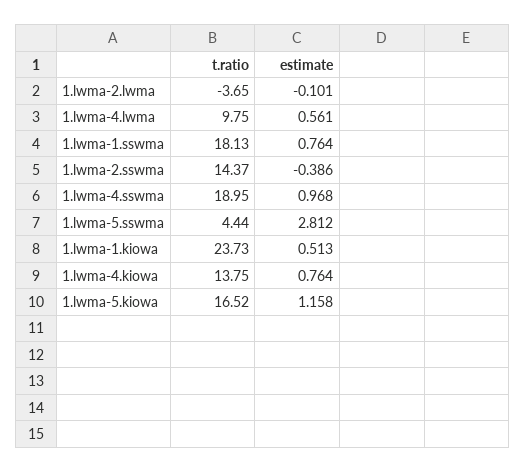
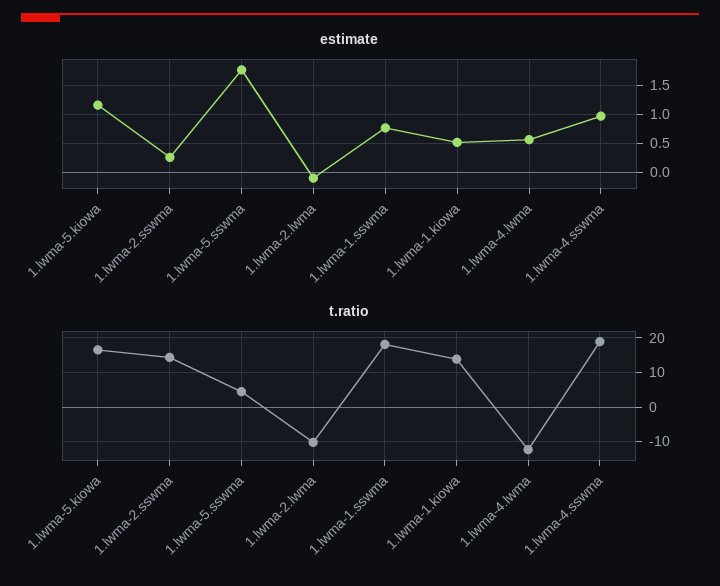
t.ratio, 1.lwma-2.lwma: -3.65 -> -10
t.ratio, 1.lwma-4.lwma: 9.75 -> -12
estimate, 1.lwma-2.sswma: -0.386 -> 0.25
estimate, 1.lwma-5.sswma: 2.812 -> 1.75
t.ratio, 1.lwma-1.kiowa: 23.73 -> 14
t.ratio, 1.lwma-4.kiowa: 13.75 -> none
estimate, 1.lwma-4.kiowa: 0.764 -> none

